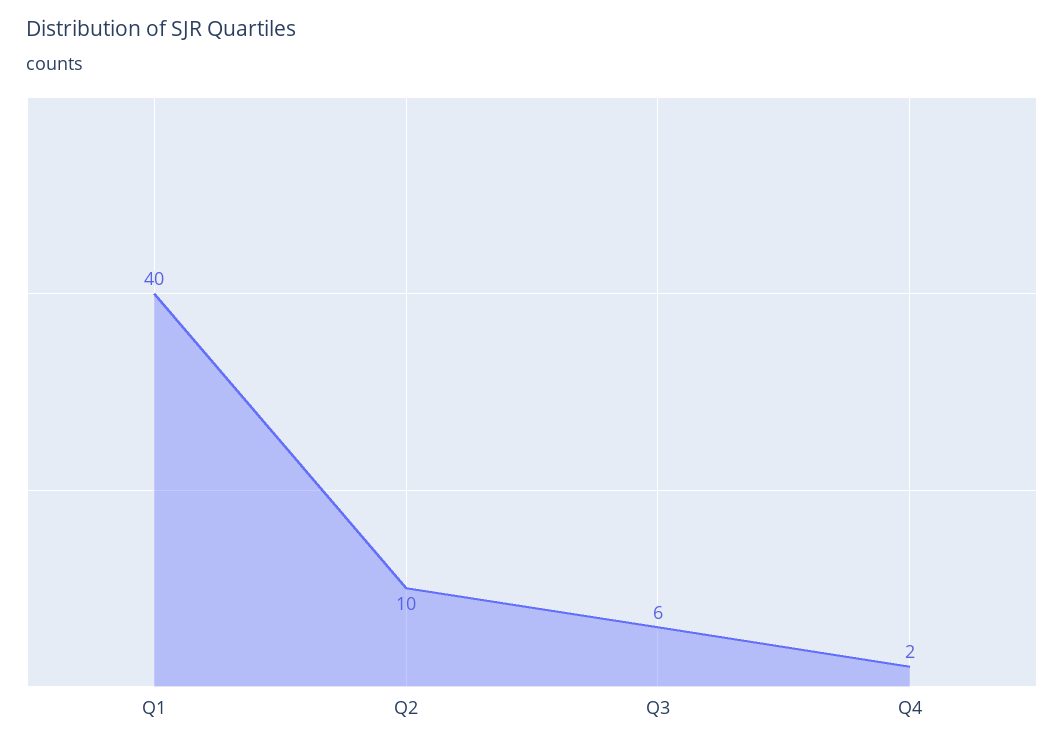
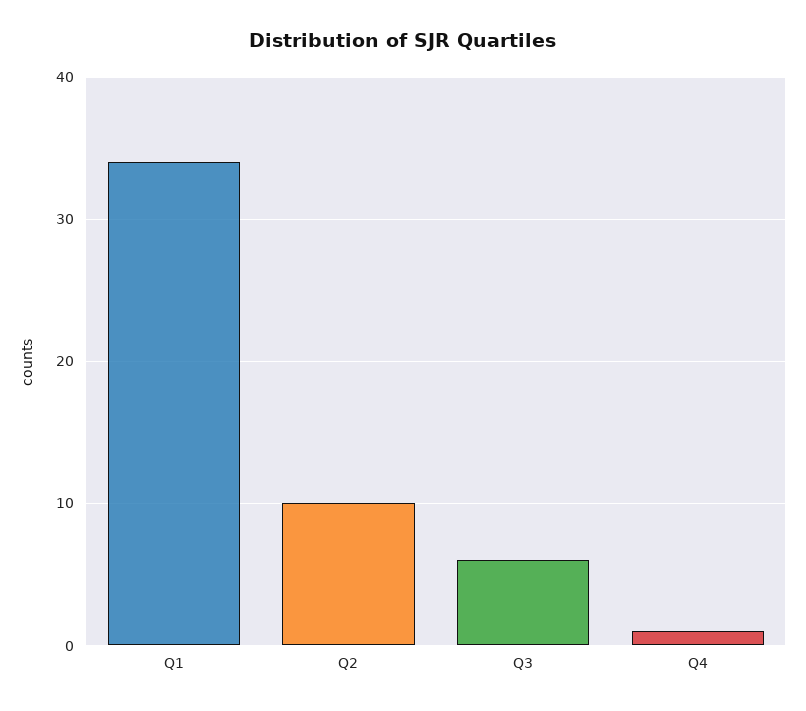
Q1: 40 -> 34
Q4: 2 -> 1

